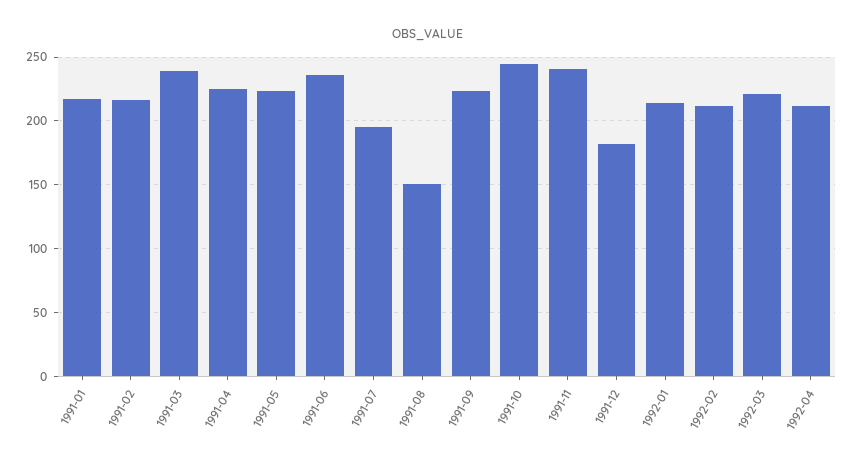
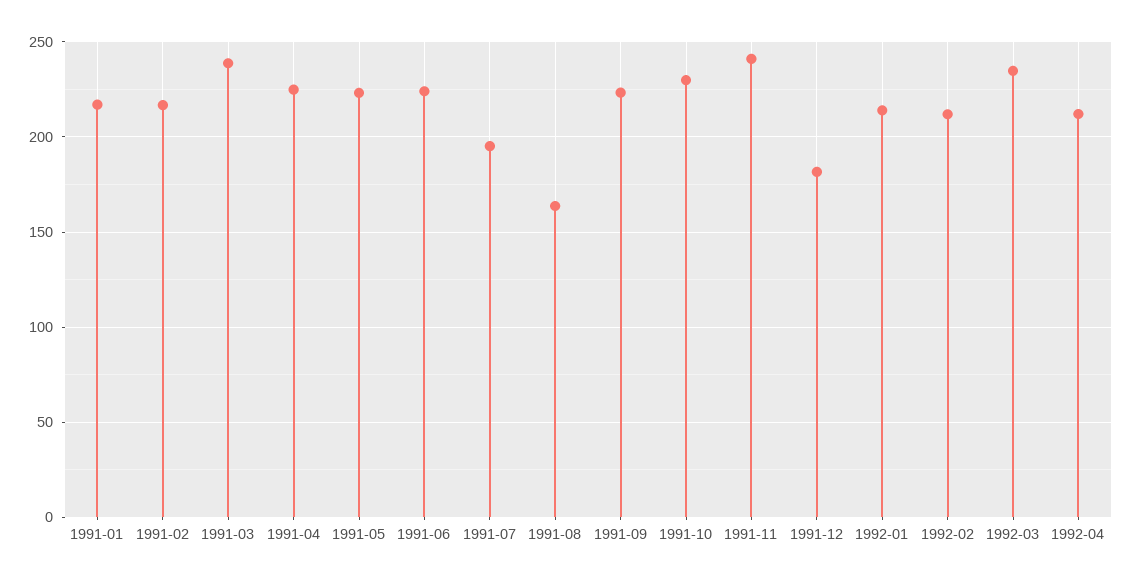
1991-06: 235 -> 225
1991-08: 150 -> 165
1991-10: 245 -> 230
1992-03: 220 -> 235

